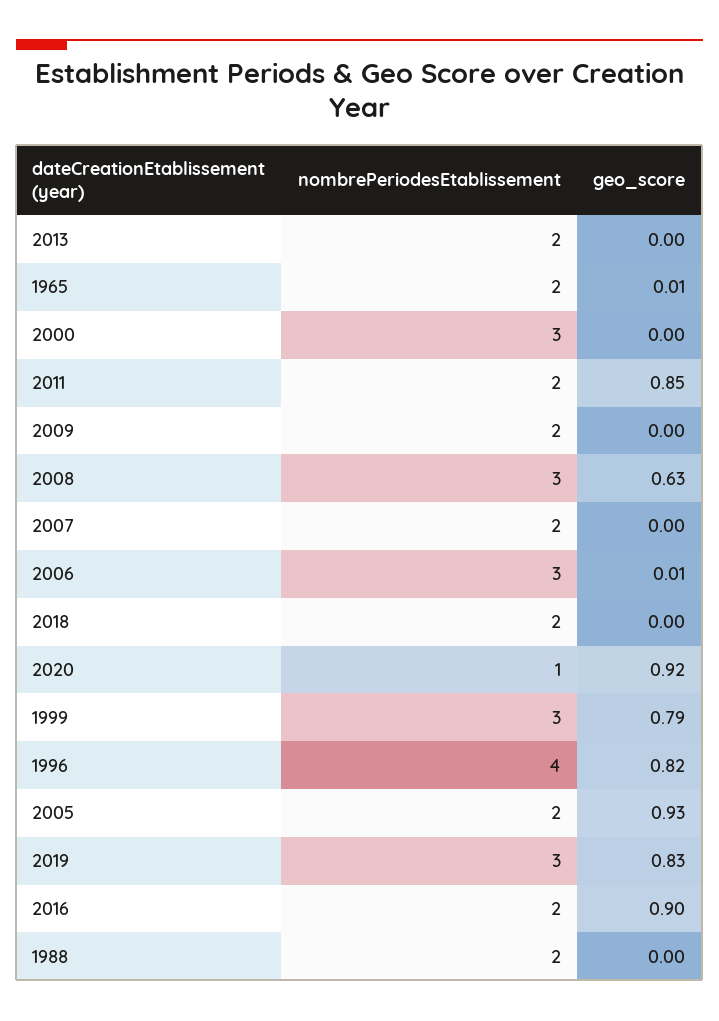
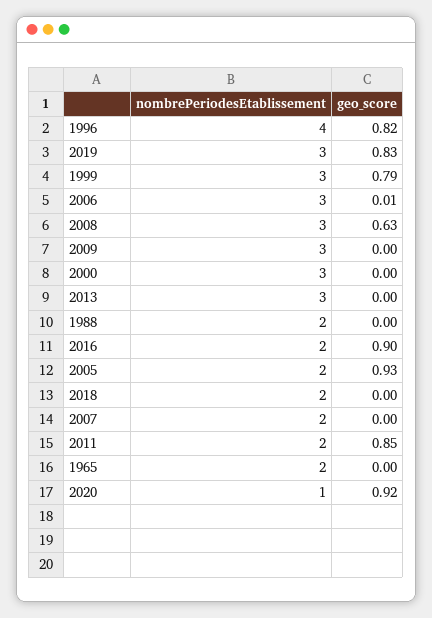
nombrePeriodesEtablissement, 2013: 2 -> 3
geo_score, 1965: 0.01 -> 0
nombrePeriodesEtablissement, 2009: 2 -> 3

